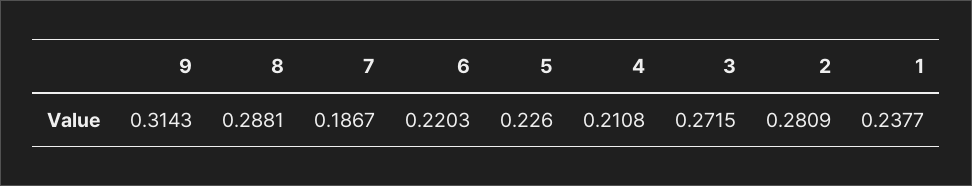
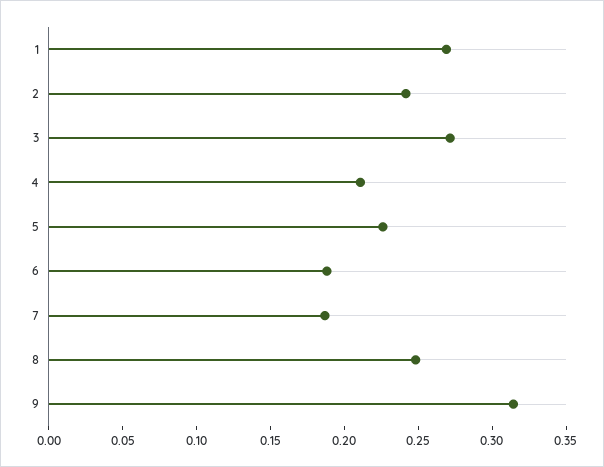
8: 0.2881 -> 0.25
6: 0.2203 -> 0.19
2: 0.2809 -> 0.24
1: 0.2377 -> 0.27

